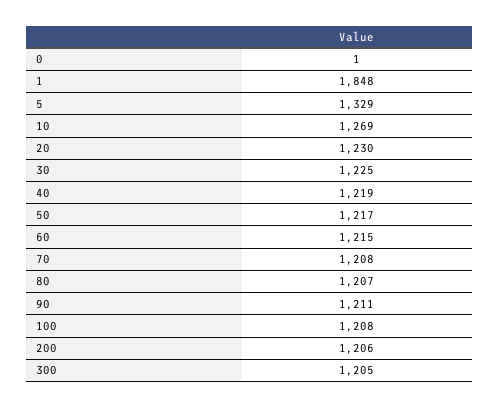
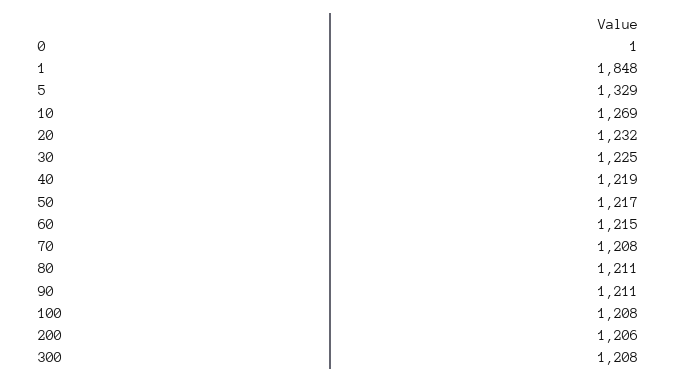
20: 1230 -> 1232
80: 1207 -> 1211
300: 1205 -> 1208

